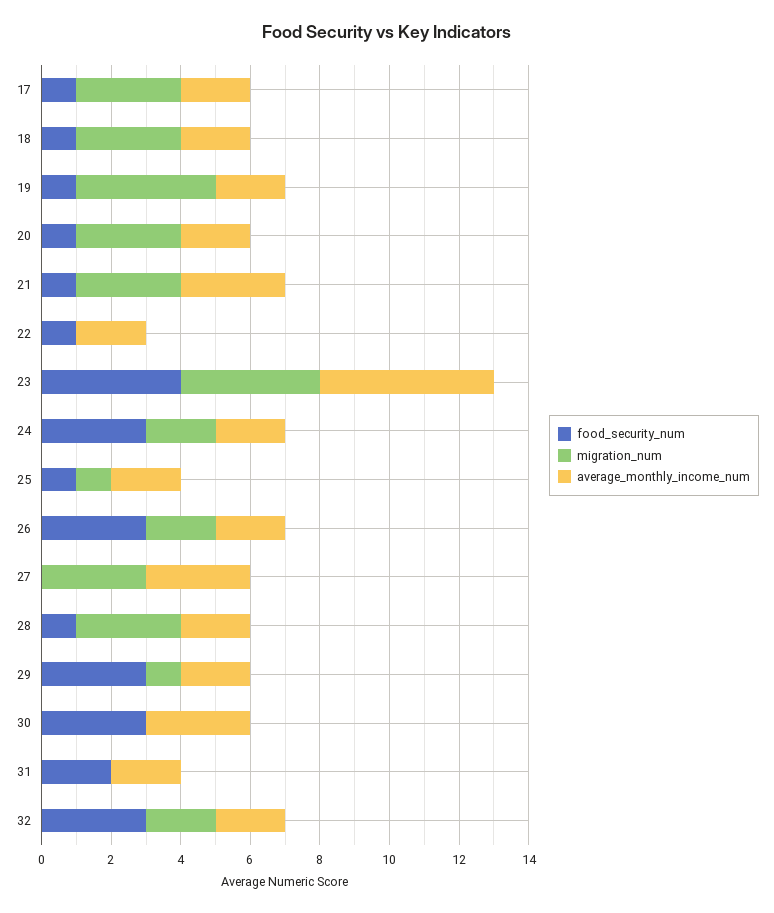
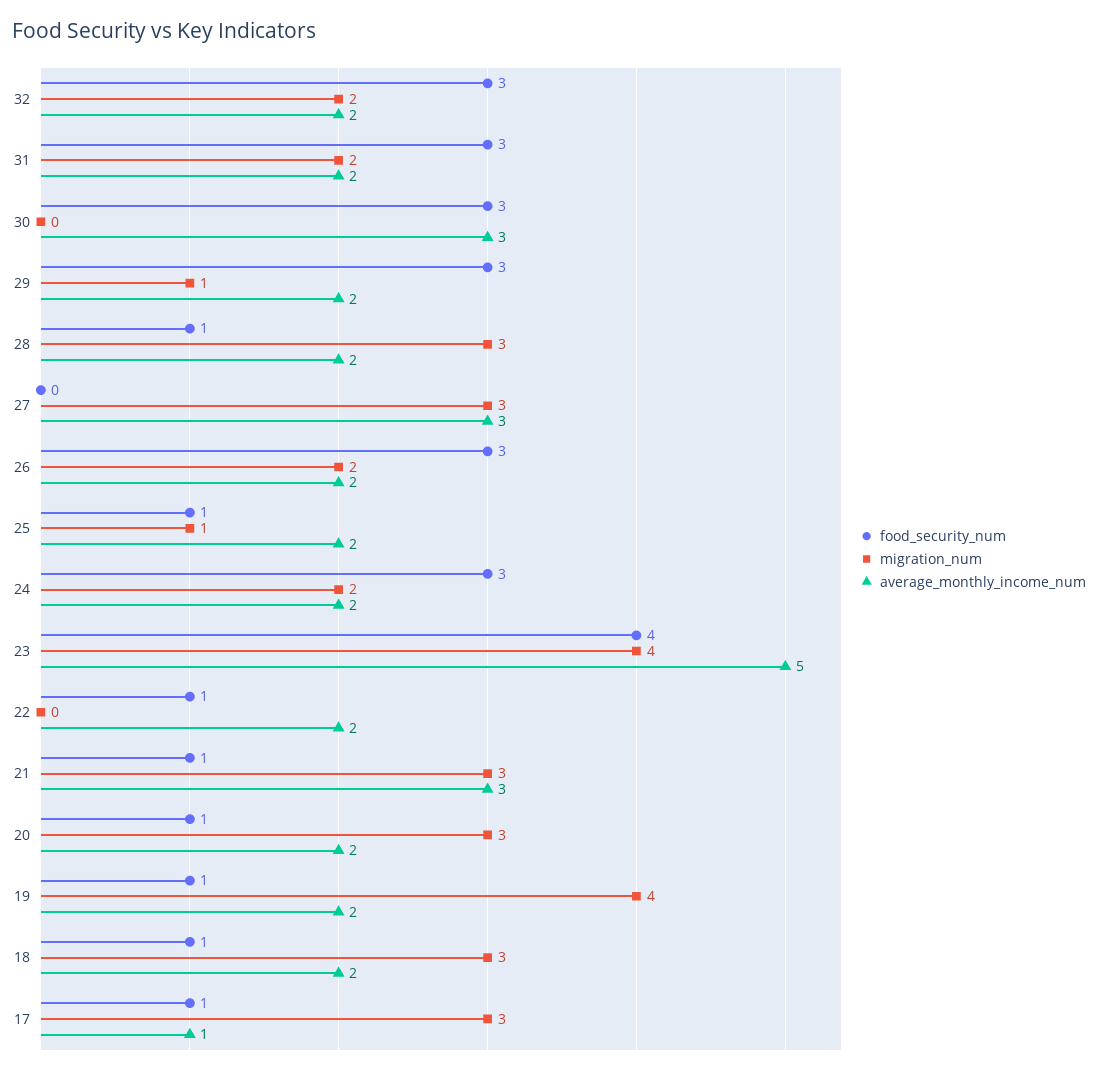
average_monthly_income_num, 17: 2 -> 1
food_security_num, 31: 2 -> 3
migration_num, 31: 0 -> 2

